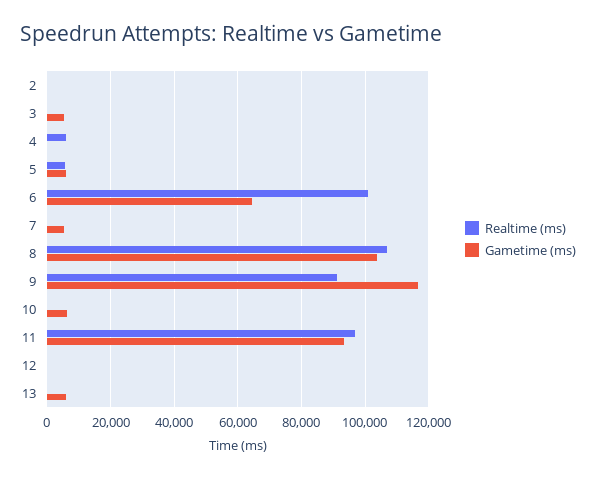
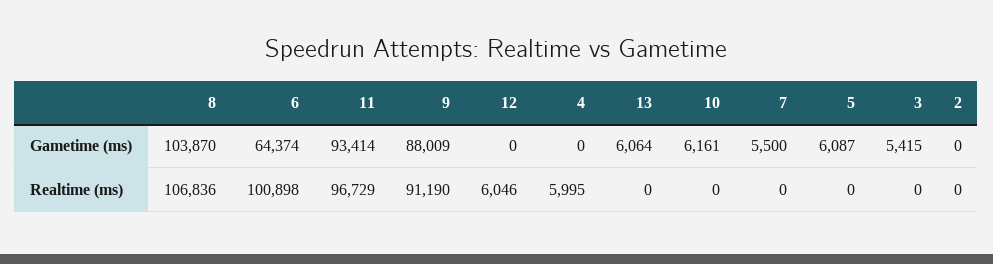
Realtime (ms), 5: 6000 -> 0
Gametime (ms), 9: 116000 -> 88009
Realtime (ms), 12: 0 -> 6046

